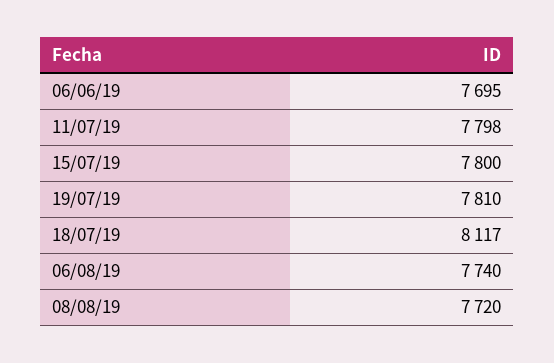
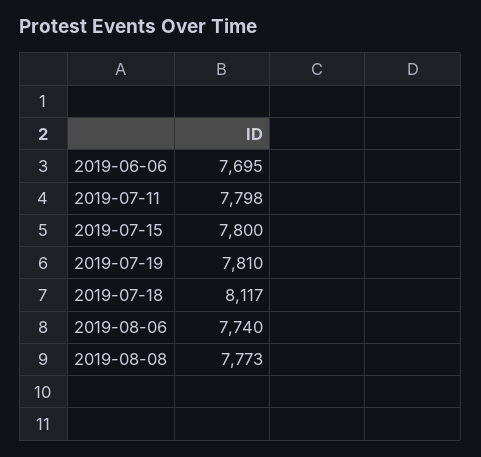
08/08/19: 7720 -> 7773

